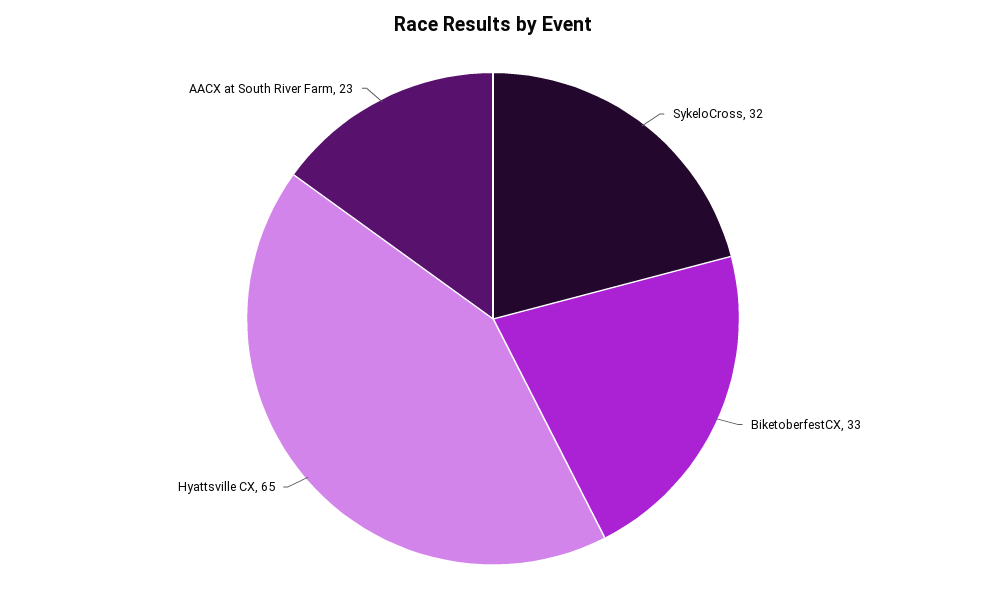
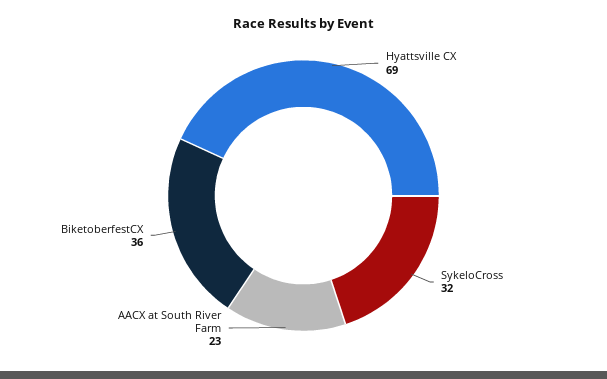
BiketoberfestCX: 33 -> 36
Hyattsville CX: 65 -> 69

